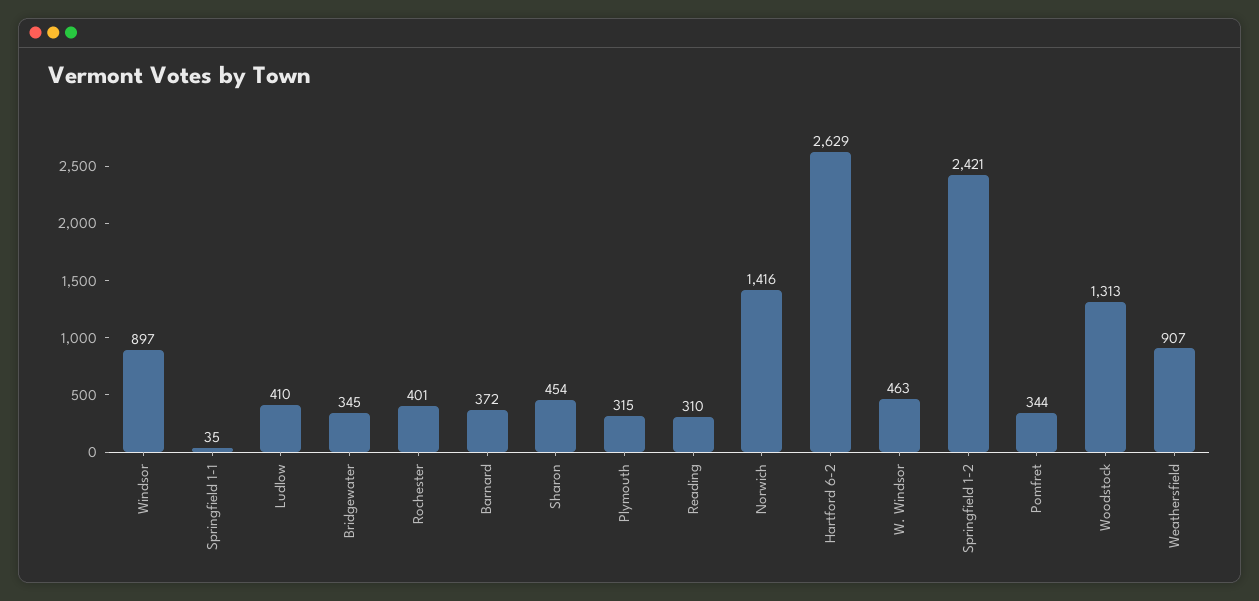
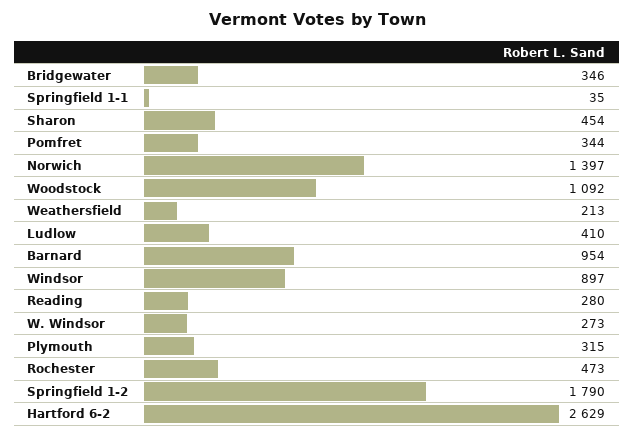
Bridgewater: 345 -> 346
Rochester: 401 -> 473
Barnard: 372 -> 954
Reading: 310 -> 280
Norwich: 1416 -> 1397
W. Windsor: 463 -> 273
Springfield 1-2: 2421 -> 1790
Woodstock: 1313 -> 1092
Weathersfield: 907 -> 213

